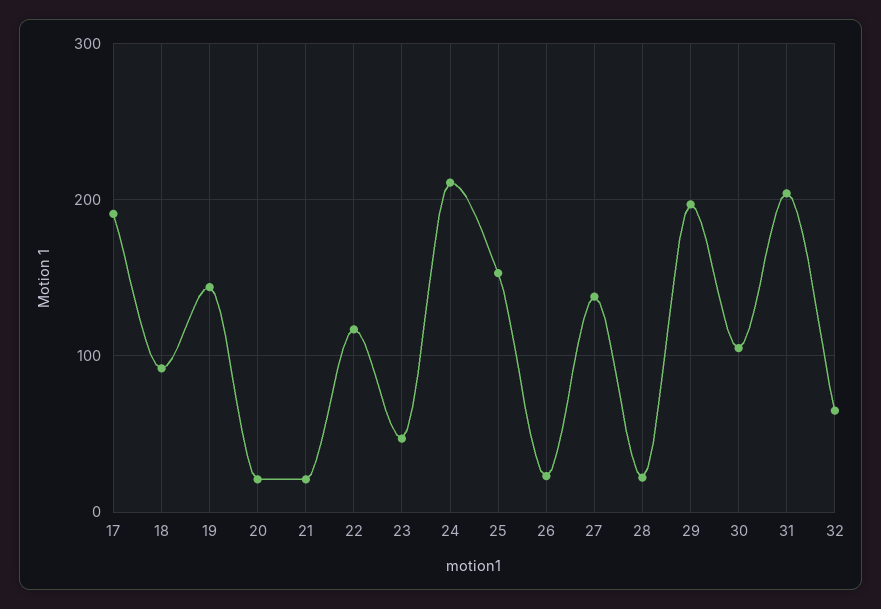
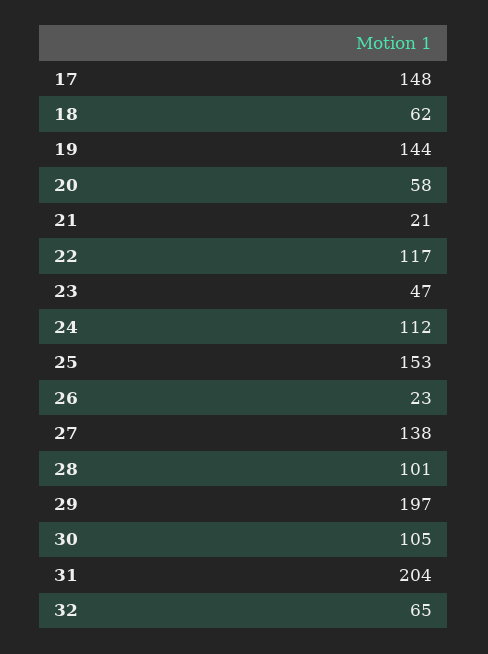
17: 190 -> 148
18: 90 -> 62
20: 20 -> 58
24: 210 -> 112
28: 20 -> 101

